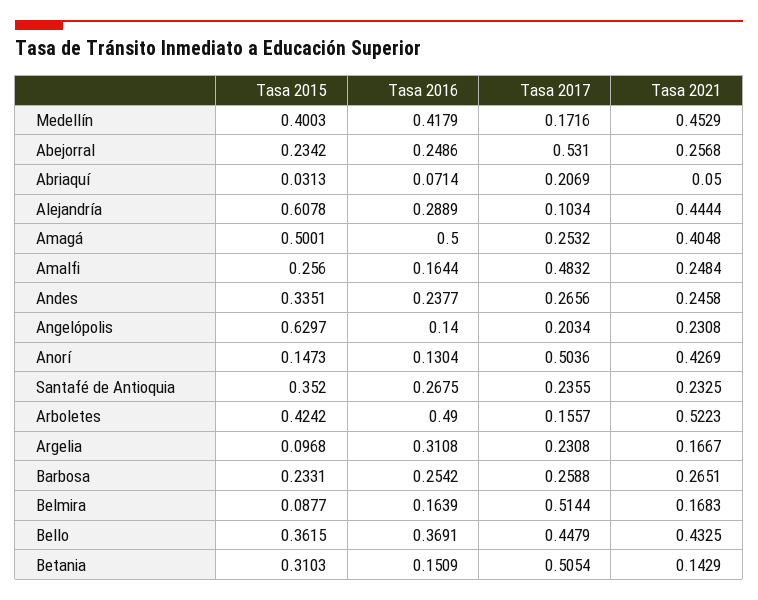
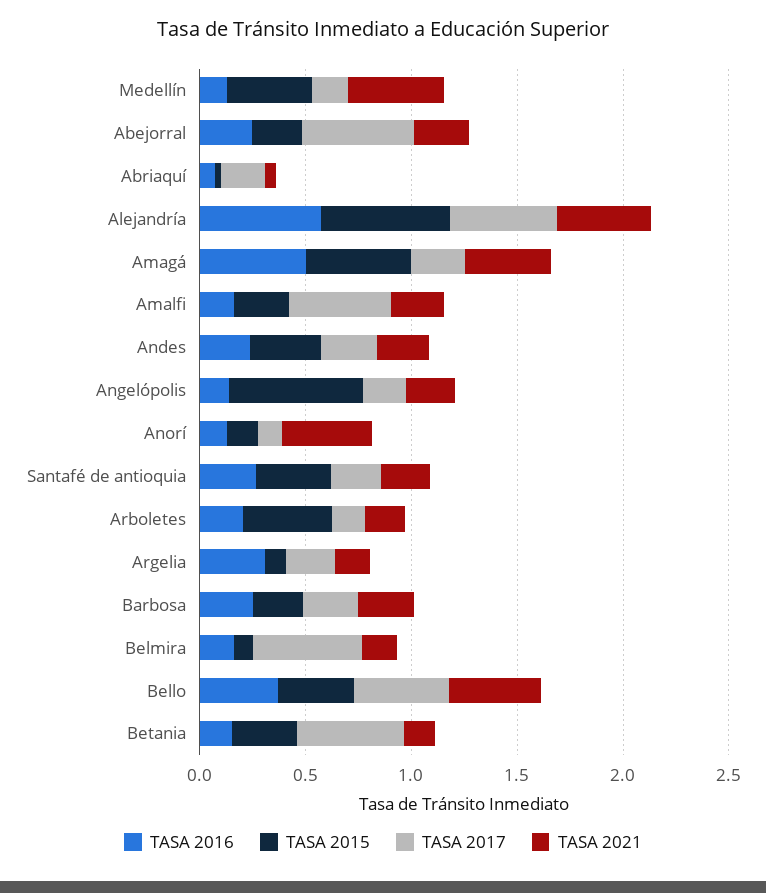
Tasa 2016, Medellín: 0.4179 -> 0.1
Tasa 2016, Alejandría: 0.2889 -> 0.6
Tasa 2017, Alejandría: 0.1034 -> 0.5
Tasa 2017, Anorí: 0.5036 -> 0.1
Tasa 2016, Arboletes: 0.49 -> 0.2
Tasa 2021, Arboletes: 0.5223 -> 0.2

